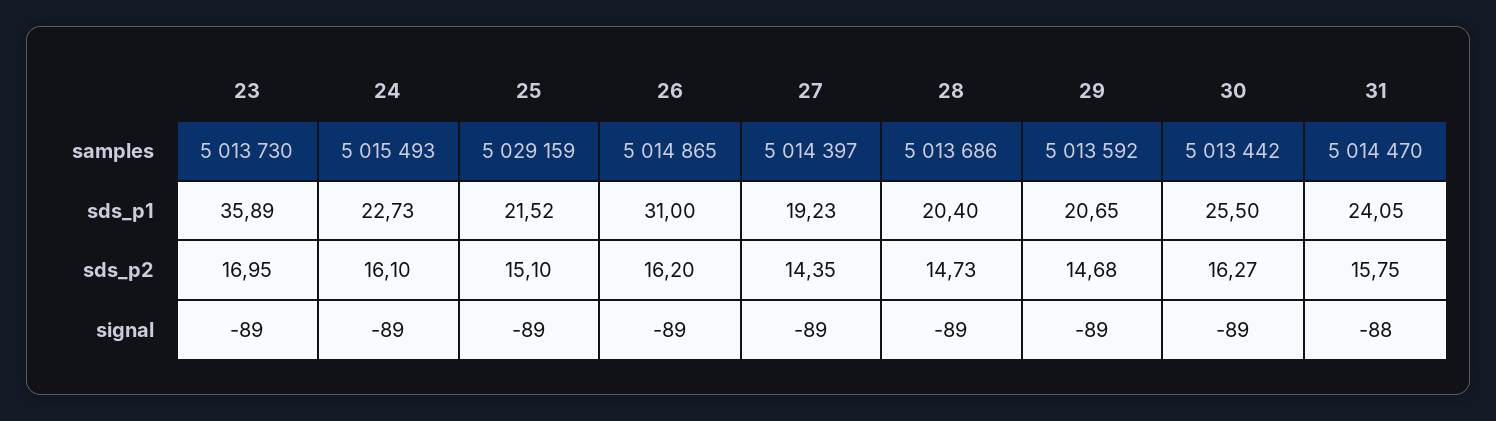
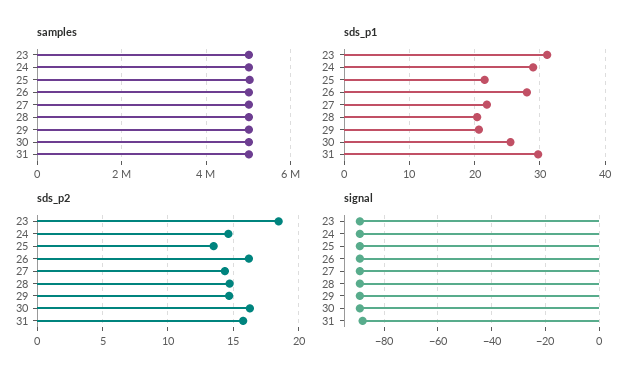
sds_p1, 23: 35.89 -> 31
sds_p1, 24: 22.73 -> 29
sds_p1, 26: 31 -> 28
sds_p1, 27: 19.23 -> 22
sds_p1, 31: 24.05 -> 30
sds_p2, 23: 16.95 -> 18.5
sds_p2, 24: 16.1 -> 14.5
sds_p2, 25: 15.1 -> 13.5

